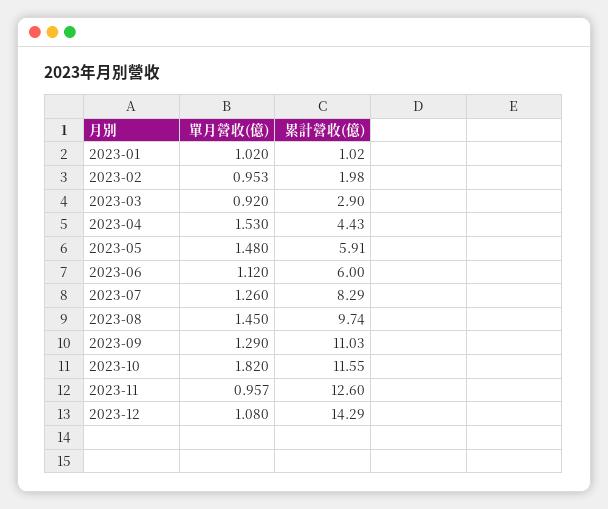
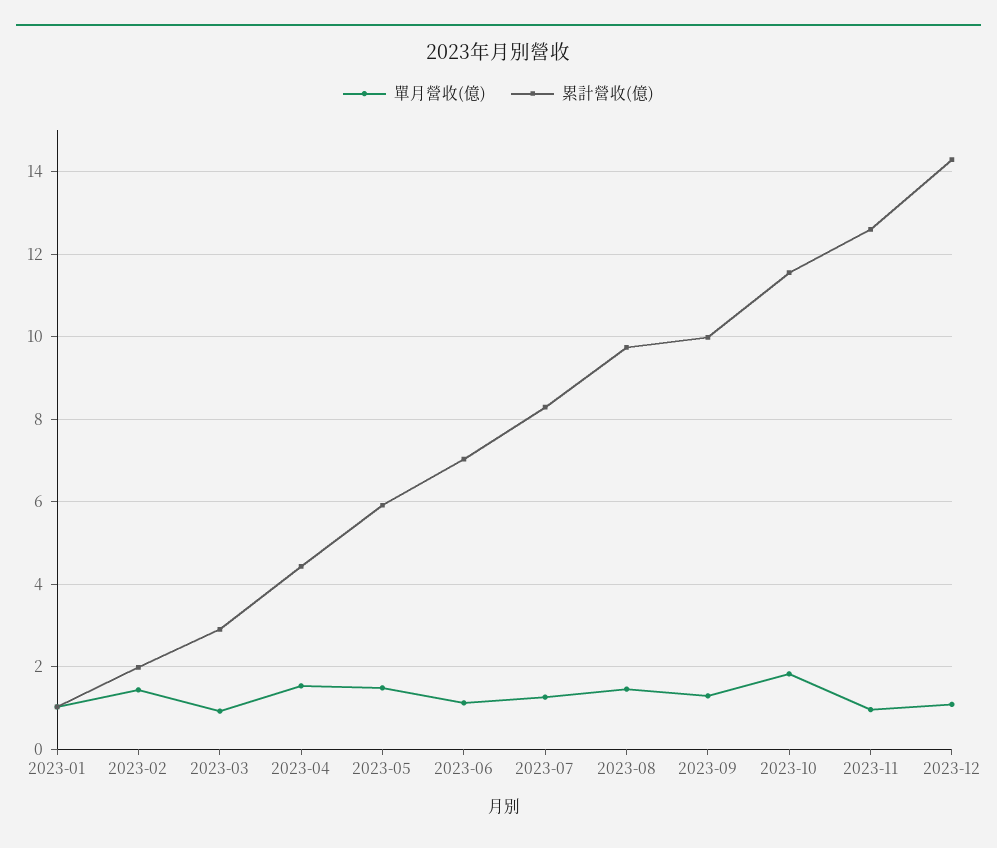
單月營收(億), 2023-02: 0.953 -> 1.4
累計營收(億), 2023-06: 6 -> 7
累計營收(億), 2023-09: 11.03 -> 10

